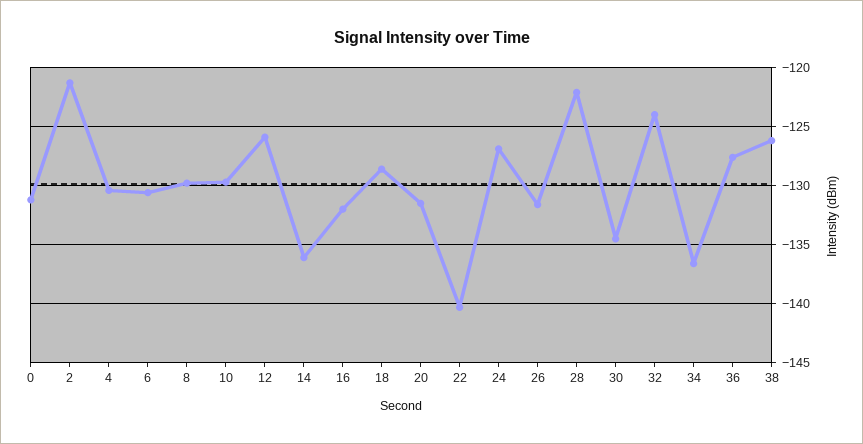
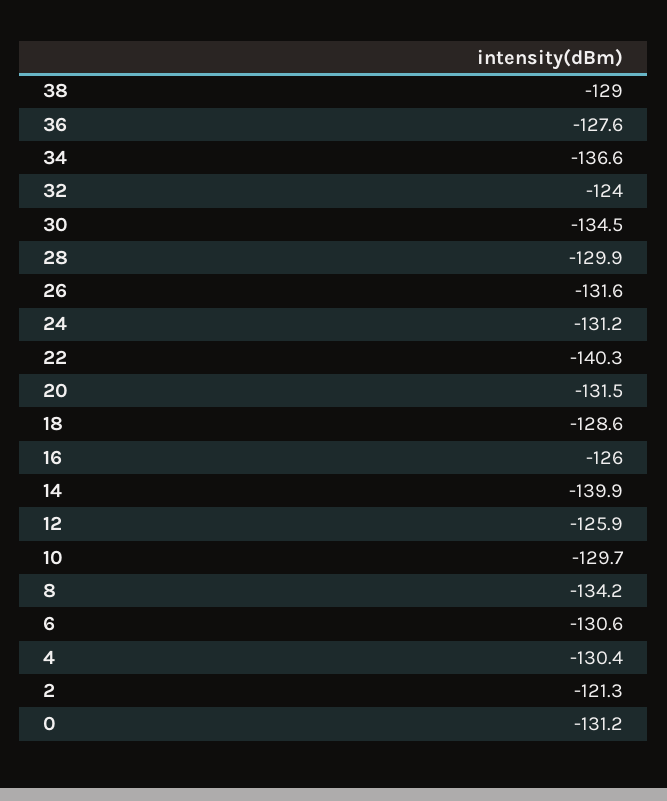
8: -130 -> -134.2
14: -136 -> -139.9
16: -132 -> -126
24: -127 -> -131.2
28: -122 -> -129.9
38: -126 -> -129

